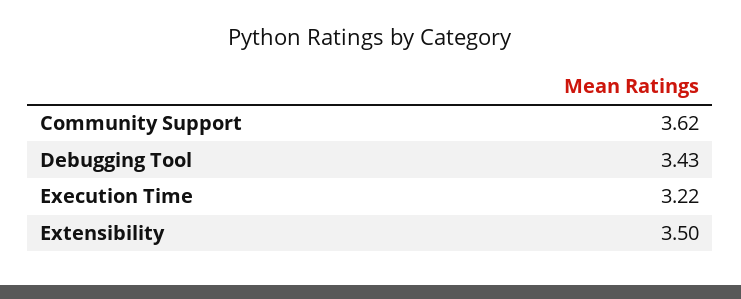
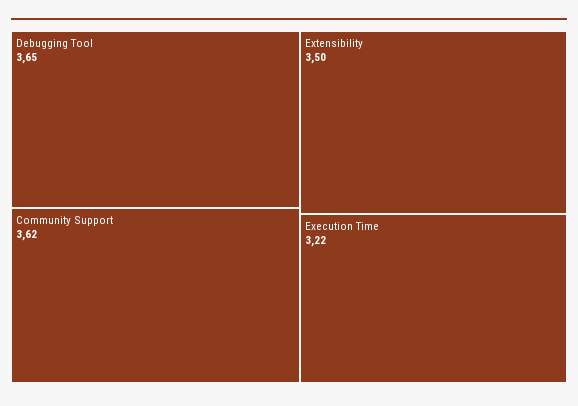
Debugging Tool: 3.43 -> 3.65

